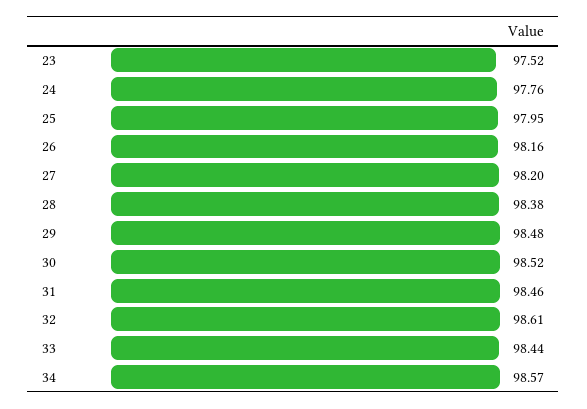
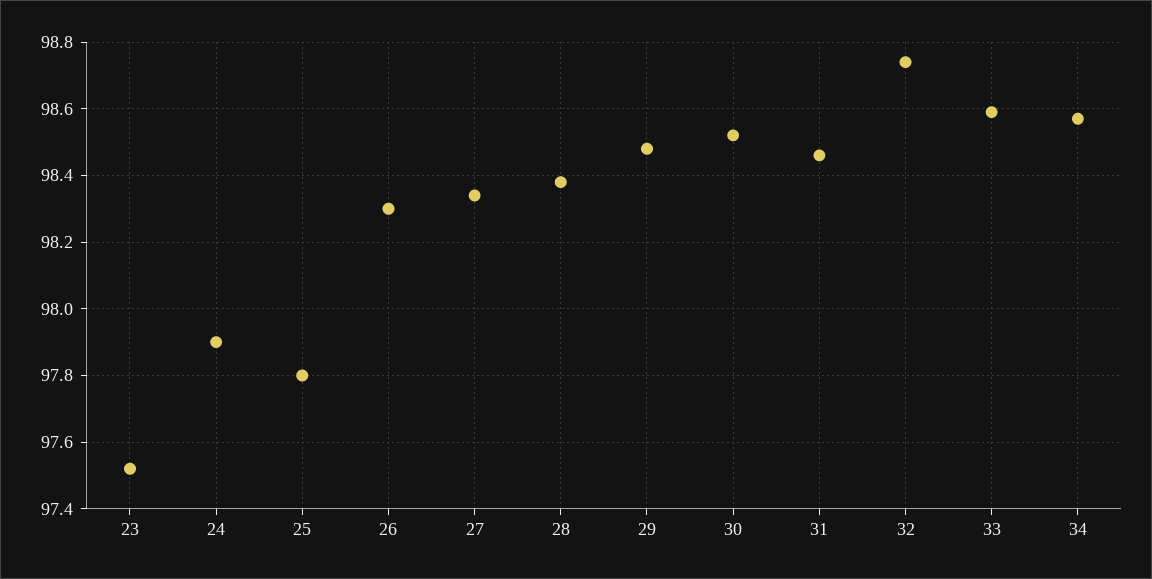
24: 97.76 -> 97.9
25: 97.95 -> 97.8
26: 98.16 -> 98.3
27: 98.2 -> 98.35
32: 98.61 -> 98.75
33: 98.44 -> 98.6

